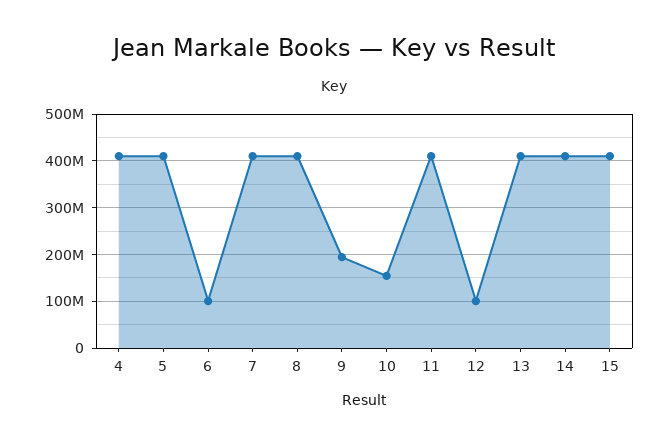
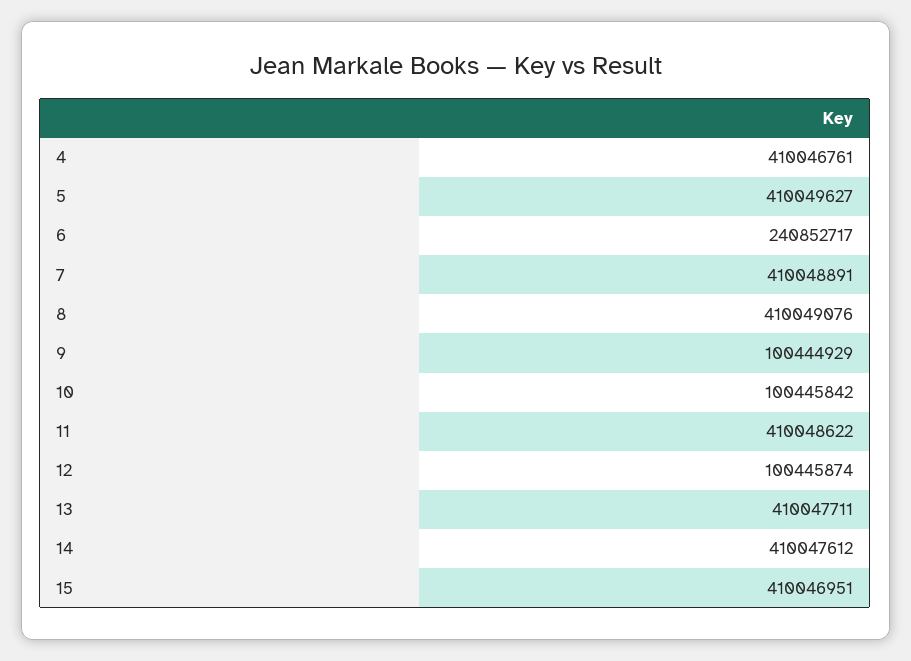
6: 100000000 -> 240852717
9: 200000000 -> 100444929
10: 160000000 -> 100445842

